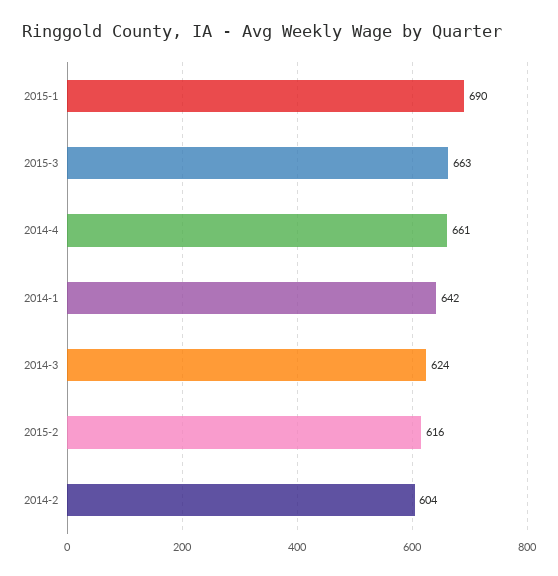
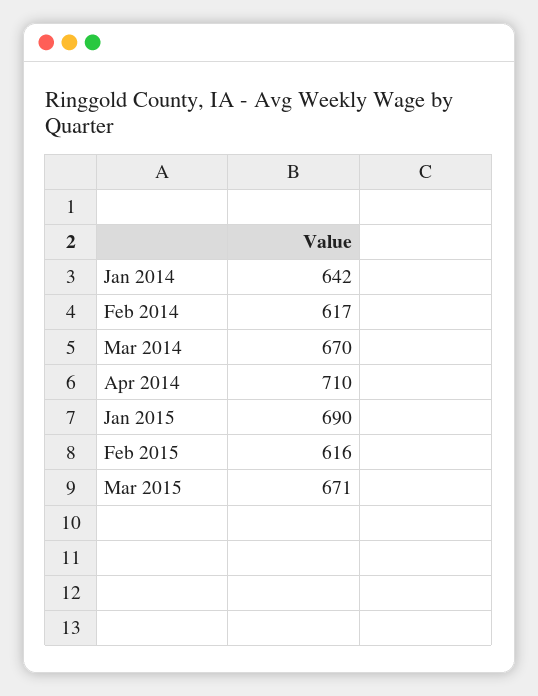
2015-3: 663 -> 671
2014-4: 661 -> 710
2014-3: 624 -> 670
2014-2: 604 -> 617

